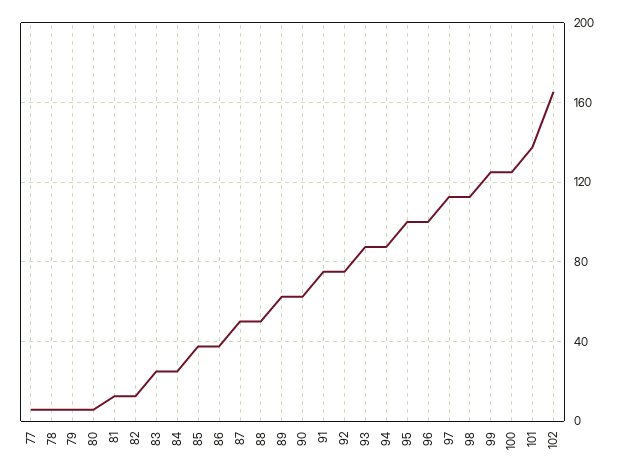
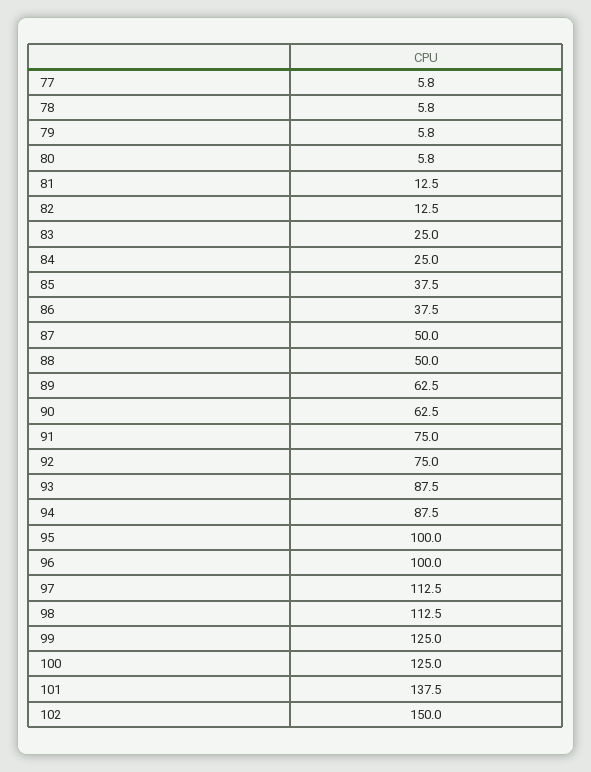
102: 165 -> 150

